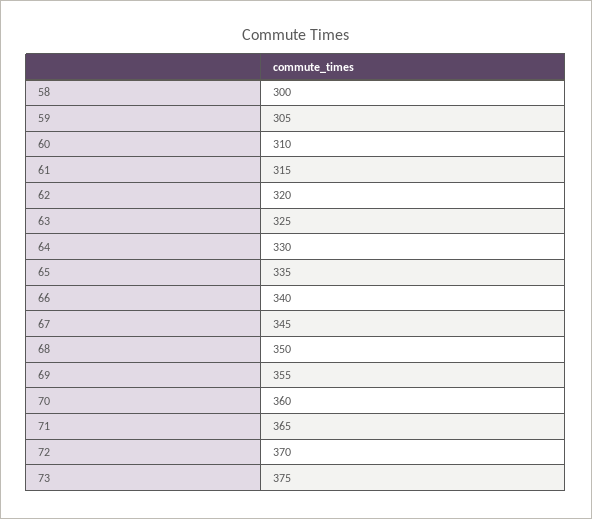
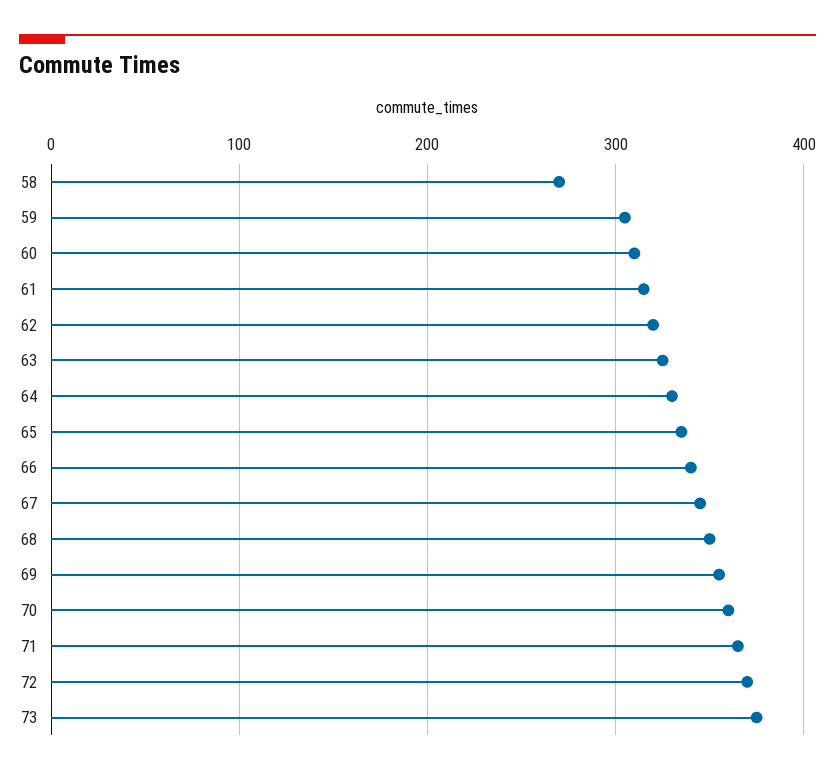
58: 300 -> 270

